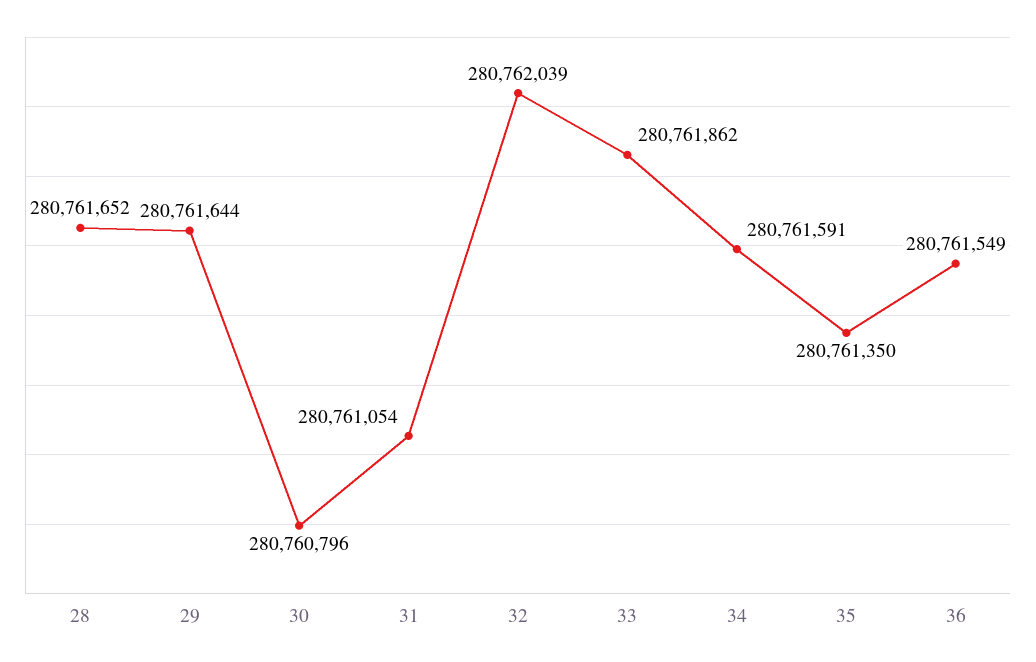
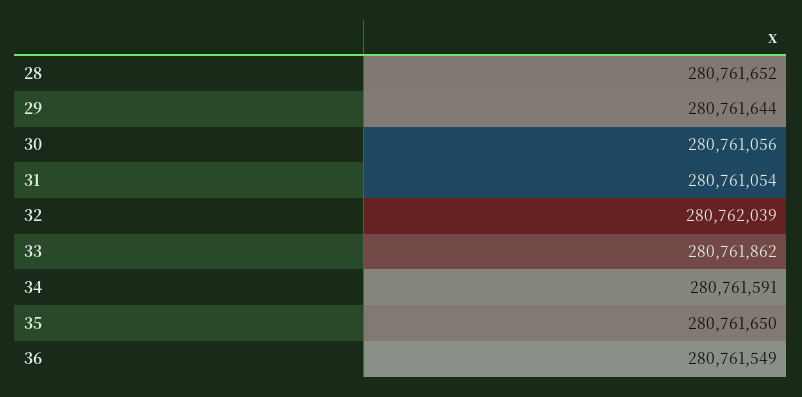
30: 280760796 -> 280761056
35: 280761350 -> 280761650

